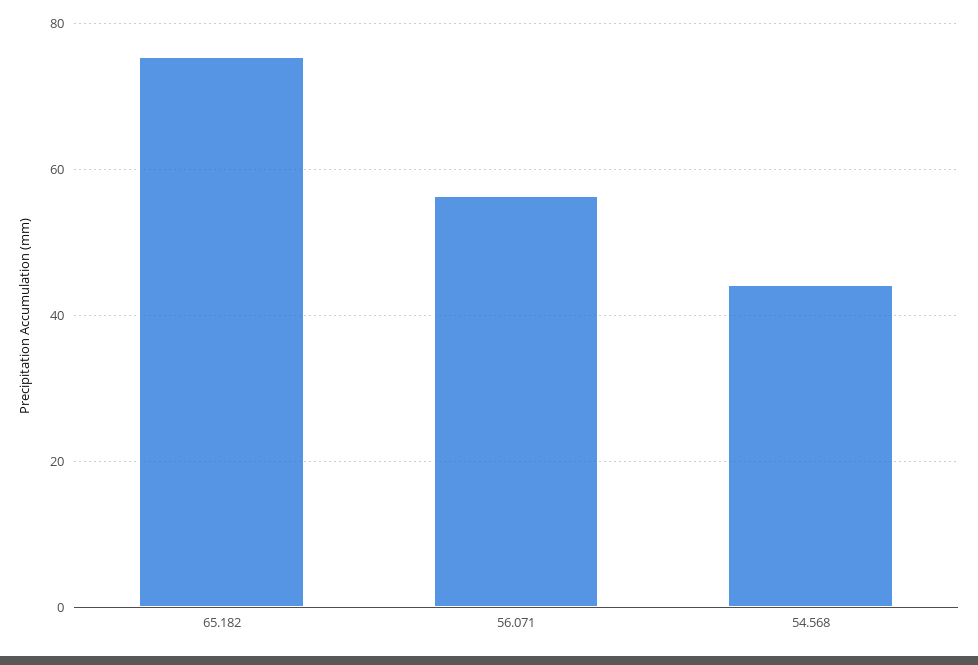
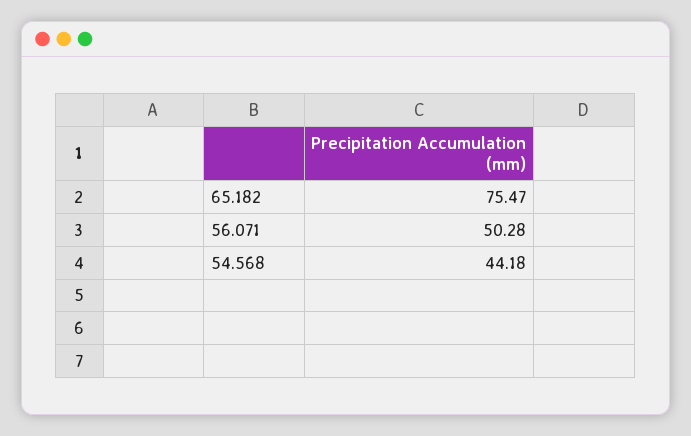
56.071: 56 -> 50.28

